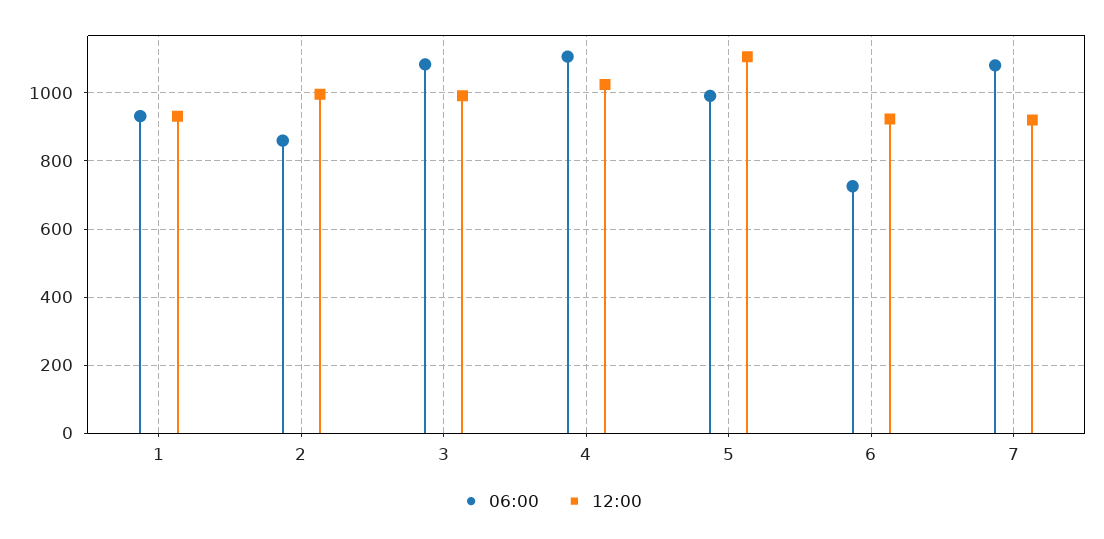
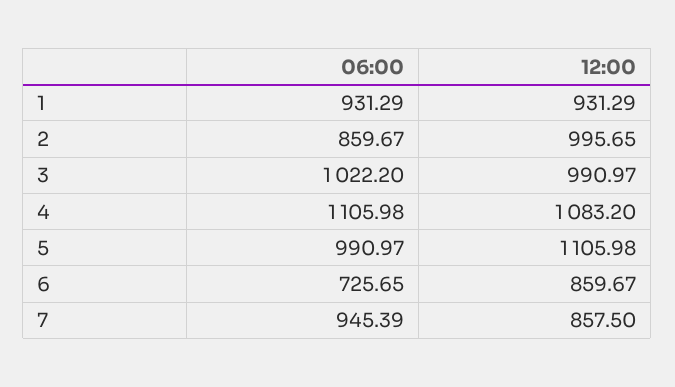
06:00, 3: 1080 -> 1022.2
12:00, 4: 1020 -> 1083.2
12:00, 6: 920 -> 859.67
06:00, 7: 1080 -> 945.39
12:00, 7: 920 -> 857.5

